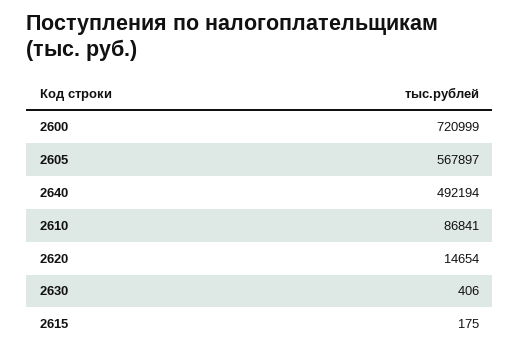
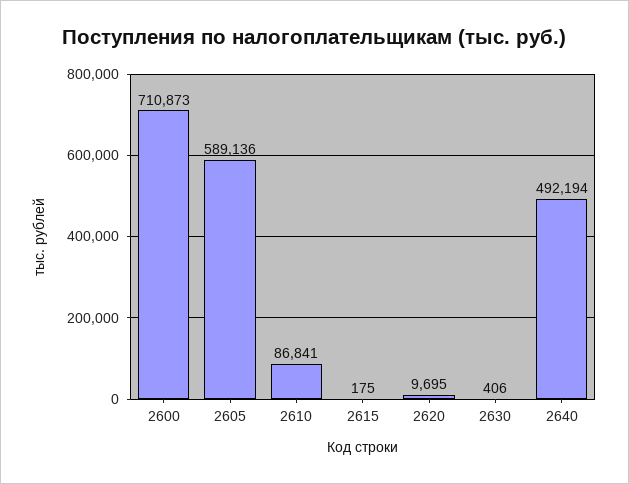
2600: 720999 -> 710873
2605: 567897 -> 589136
2620: 14654 -> 9695

